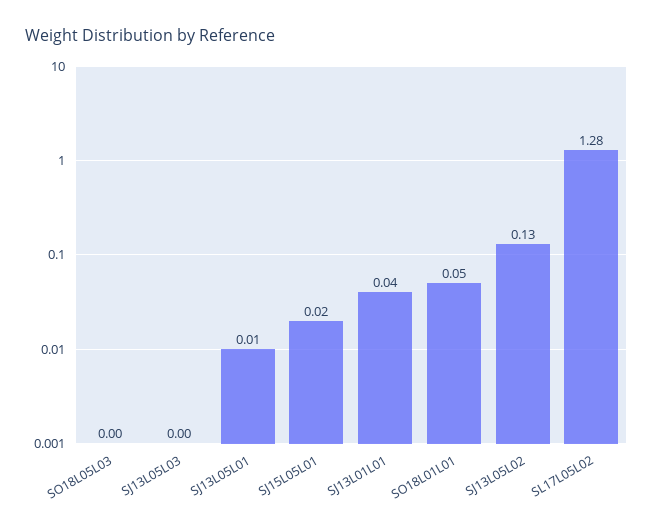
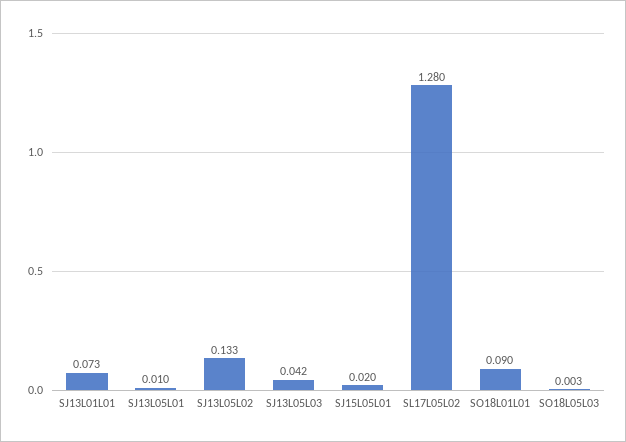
SJ13L05L03: 0 -> 0.042
SJ13L01L01: 0.04 -> 0.073
SO18L01L01: 0.05 -> 0.09

